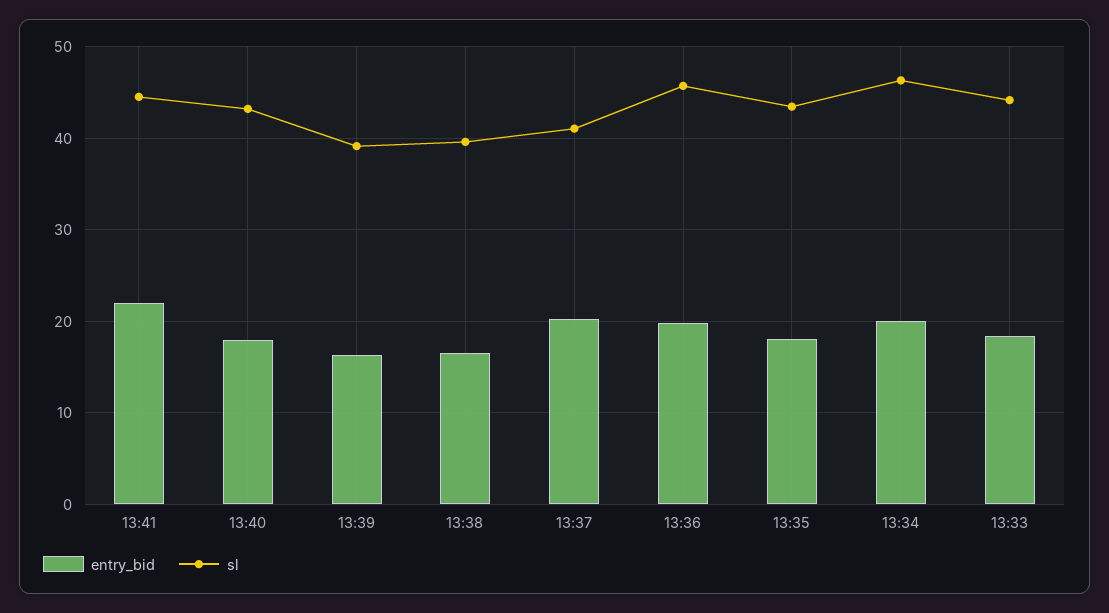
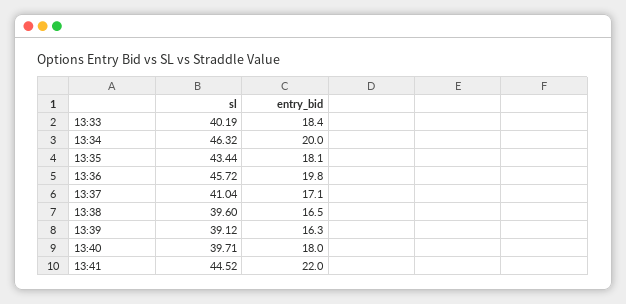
sl, 13:40: 43 -> 39.71
entry_bid, 13:37: 20 -> 17.1
sl, 13:33: 44 -> 40.19

